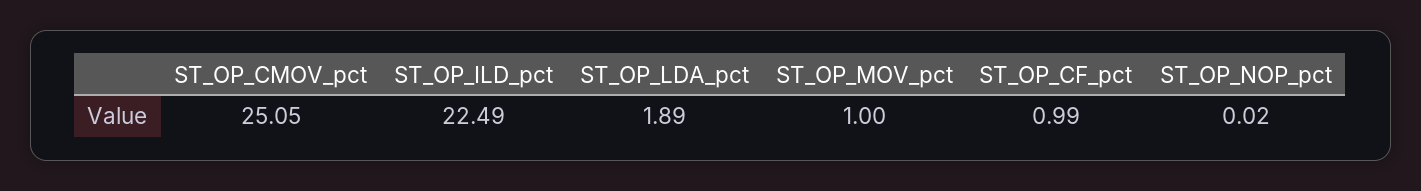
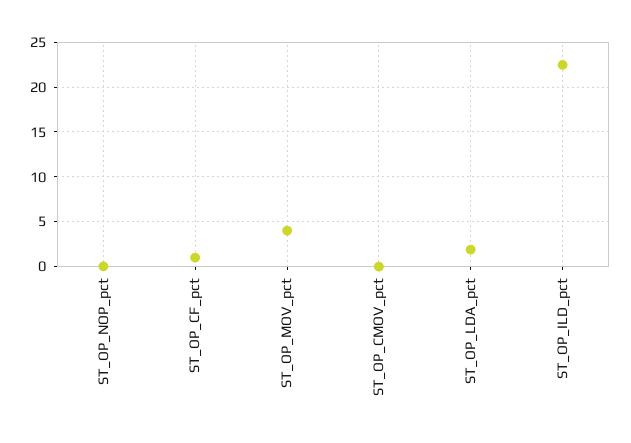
ST_OP_CMOV_pct: 25.05 -> 0
ST_OP_MOV_pct: 1 -> 4

